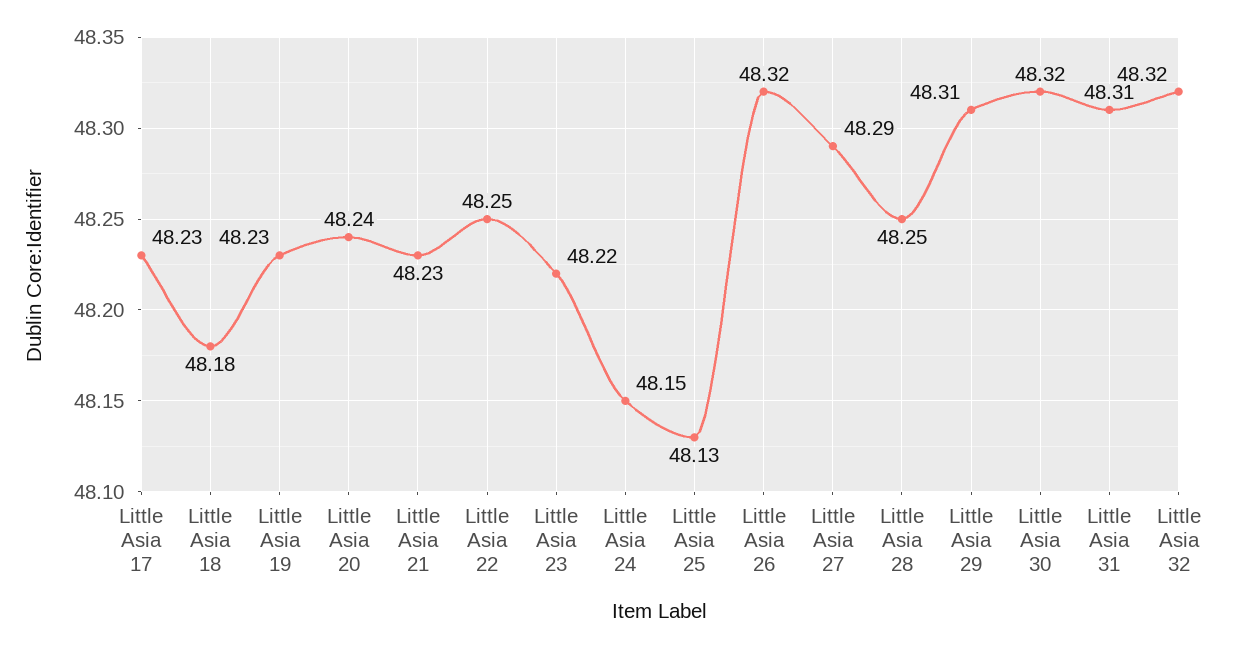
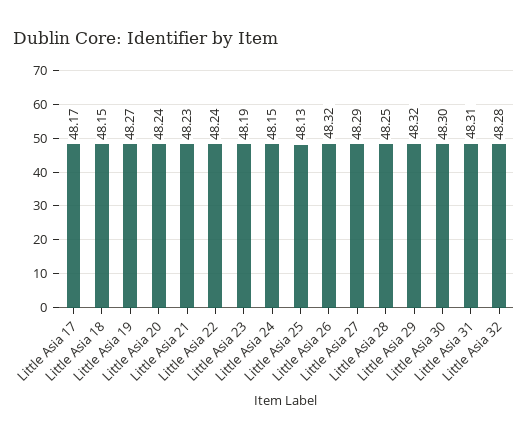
Little Asia 17: 48.23 -> 48.17
Little Asia 18: 48.18 -> 48.15
Little Asia 19: 48.23 -> 48.27
Little Asia 22: 48.25 -> 48.24
Little Asia 23: 48.22 -> 48.19
Little Asia 29: 48.31 -> 48.32
Little Asia 30: 48.32 -> 48.3
Little Asia 32: 48.32 -> 48.28

